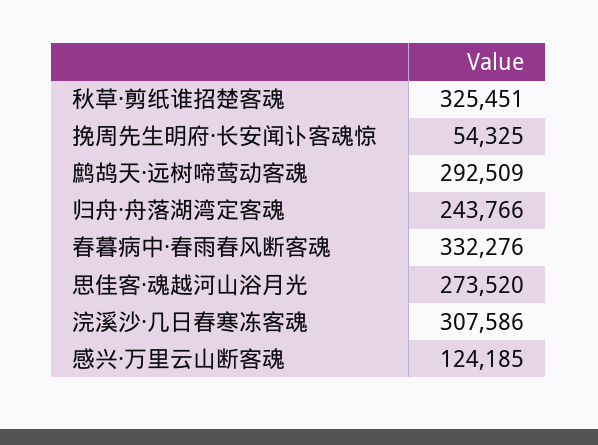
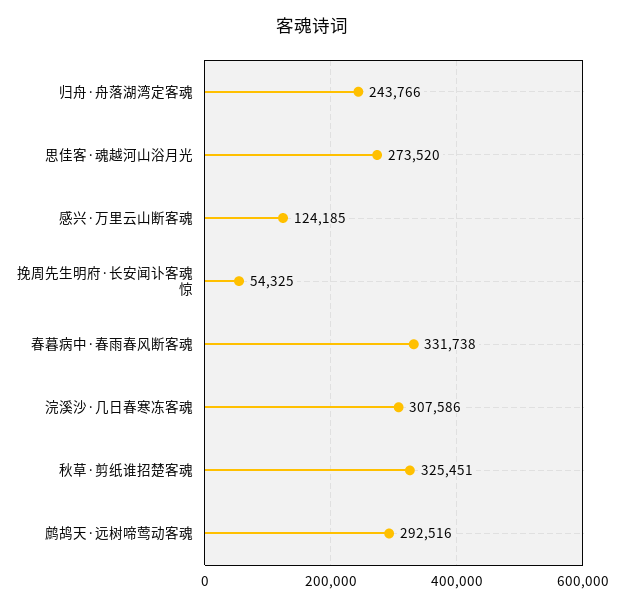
鹧鸪天·远树啼莺动客魂: 292509 -> 292516
春暮病中·春雨春风断客魂: 332276 -> 331738

